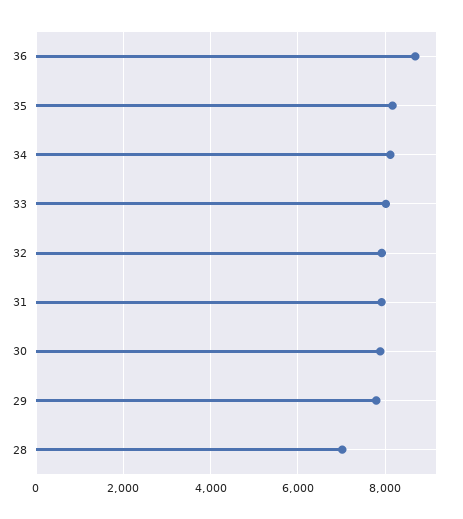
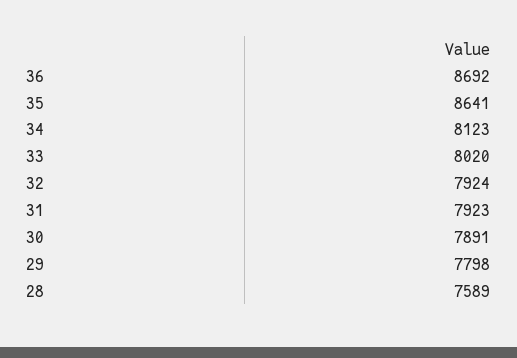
35: 8200 -> 8641
28: 7000 -> 7589

